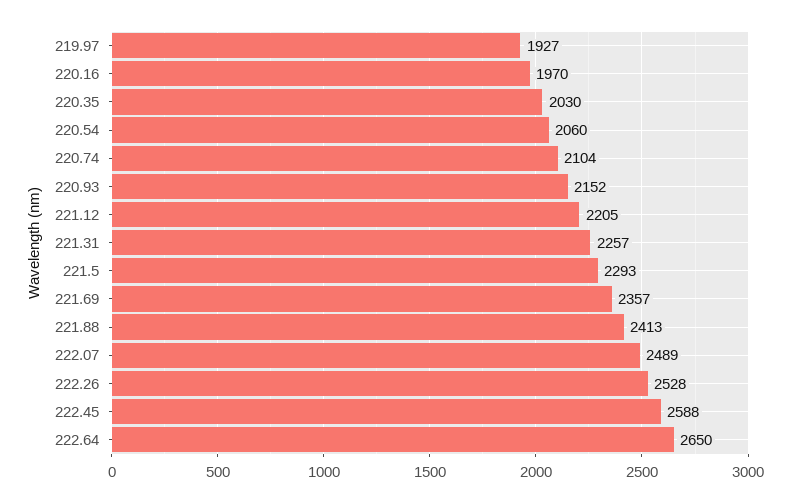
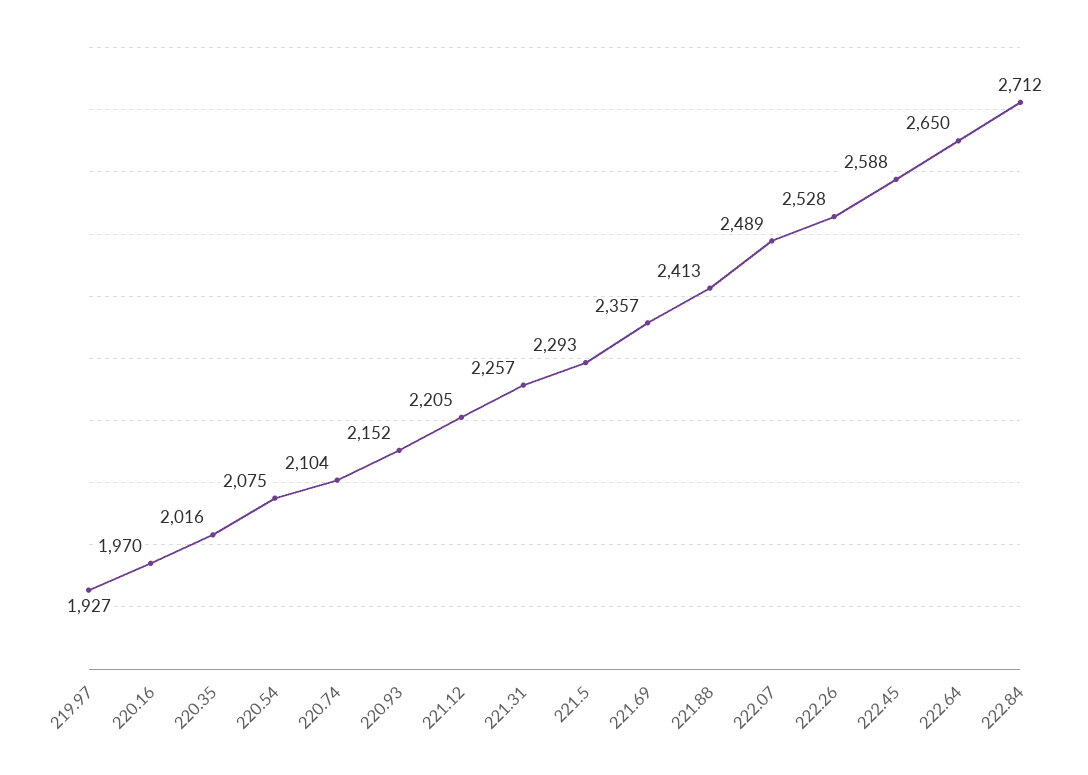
220.35: 2030 -> 2016
220.54: 2060 -> 2075
222.84: none -> 2712

